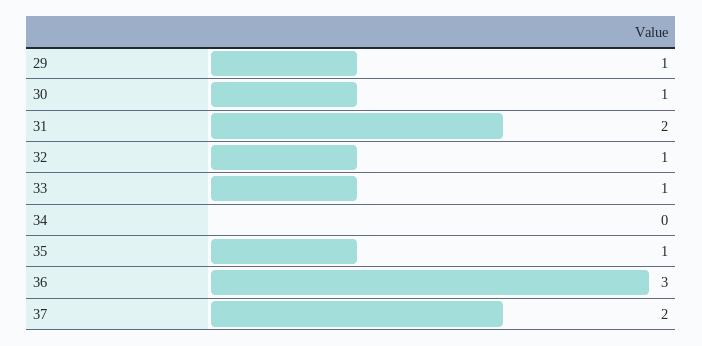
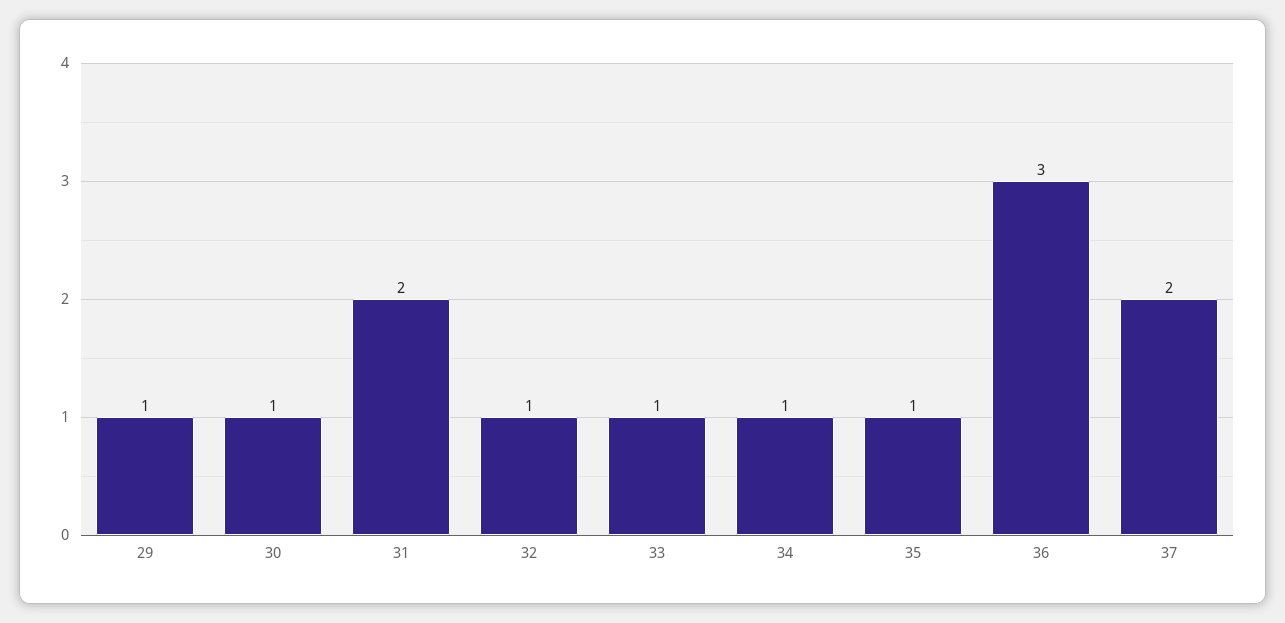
34: 0 -> 1

